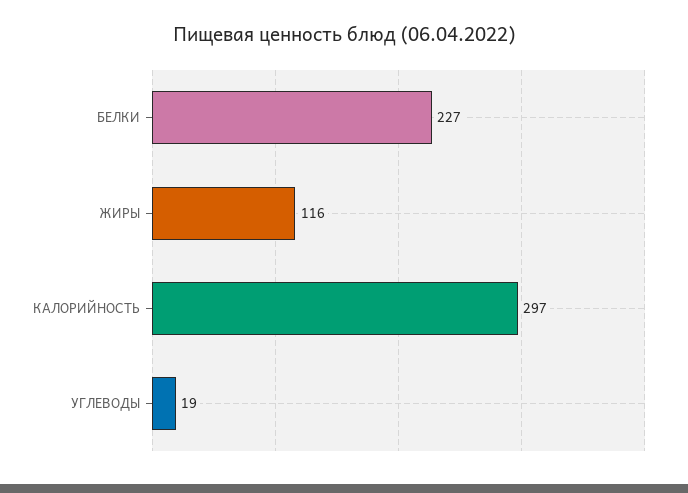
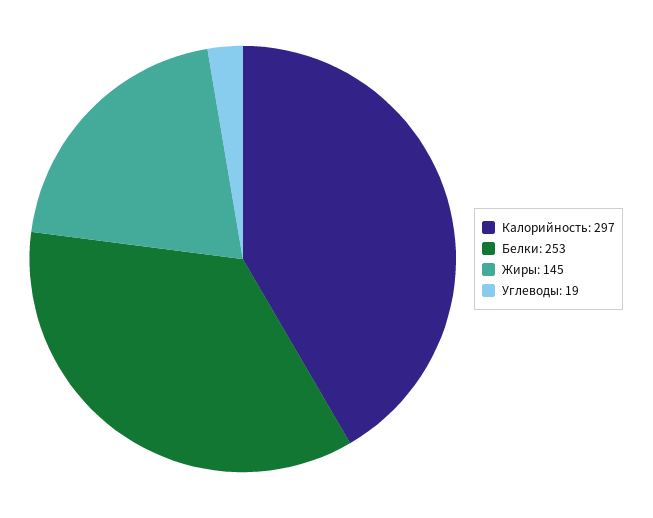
БЕЛКИ: 227 -> 253
ЖИРЫ: 116 -> 145

